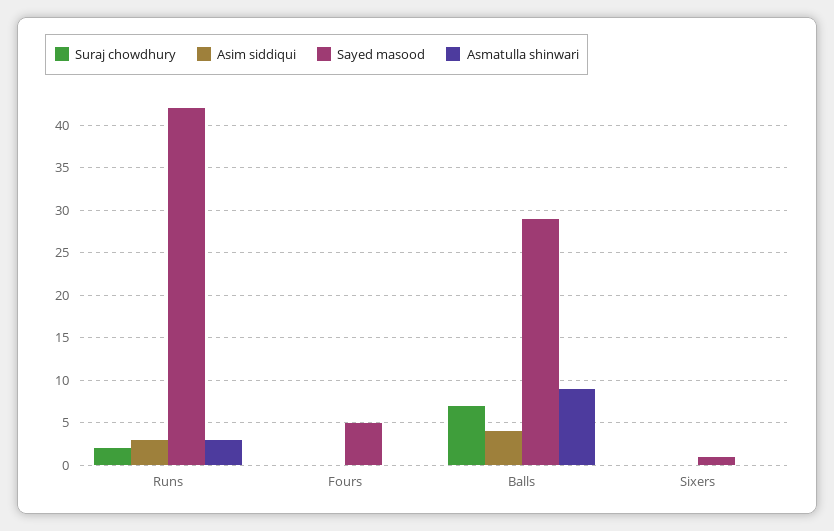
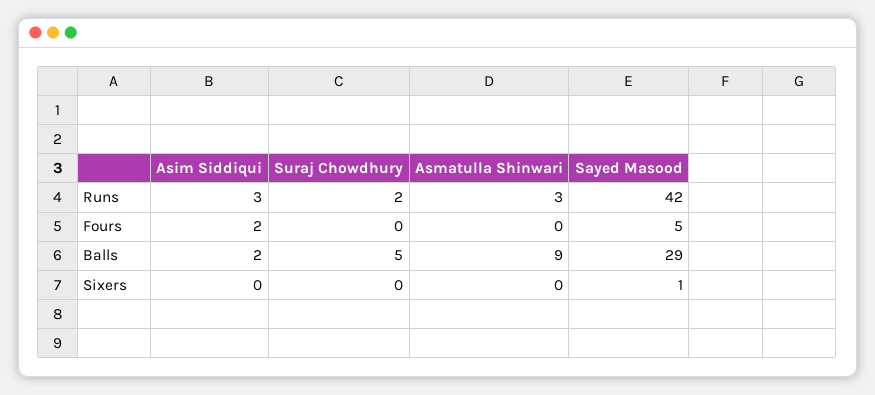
Asim siddiqui, Fours: 0 -> 2
Suraj chowdhury, Balls: 7 -> 5
Asim siddiqui, Balls: 4 -> 2

